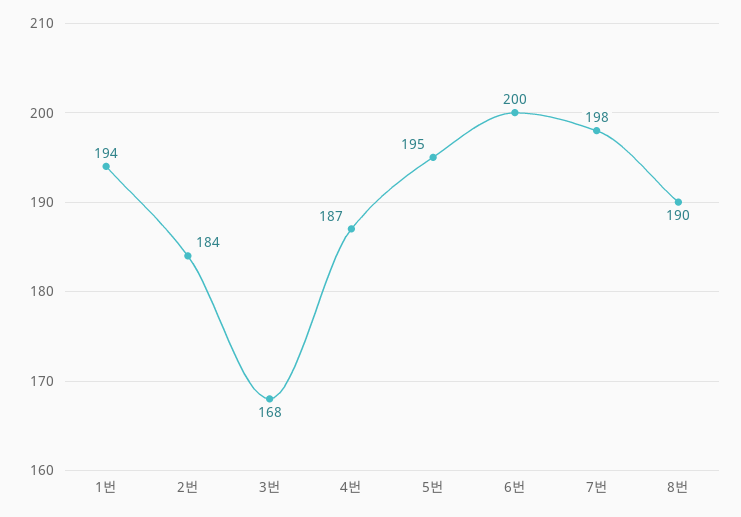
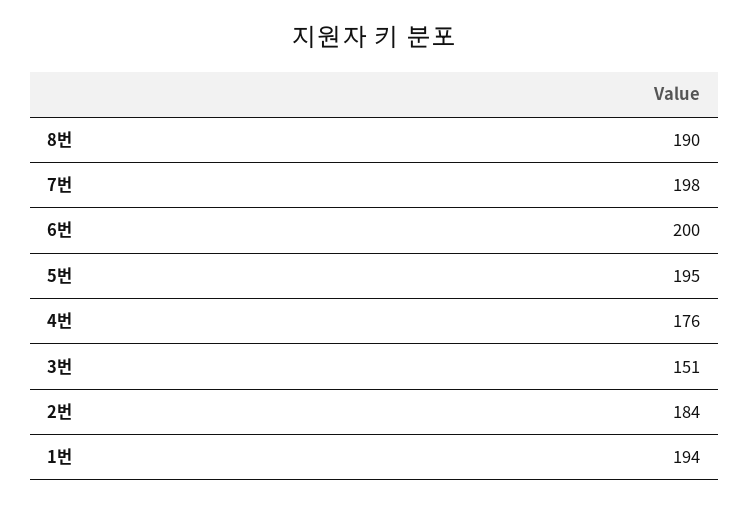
3번: 168 -> 151
4번: 187 -> 176

